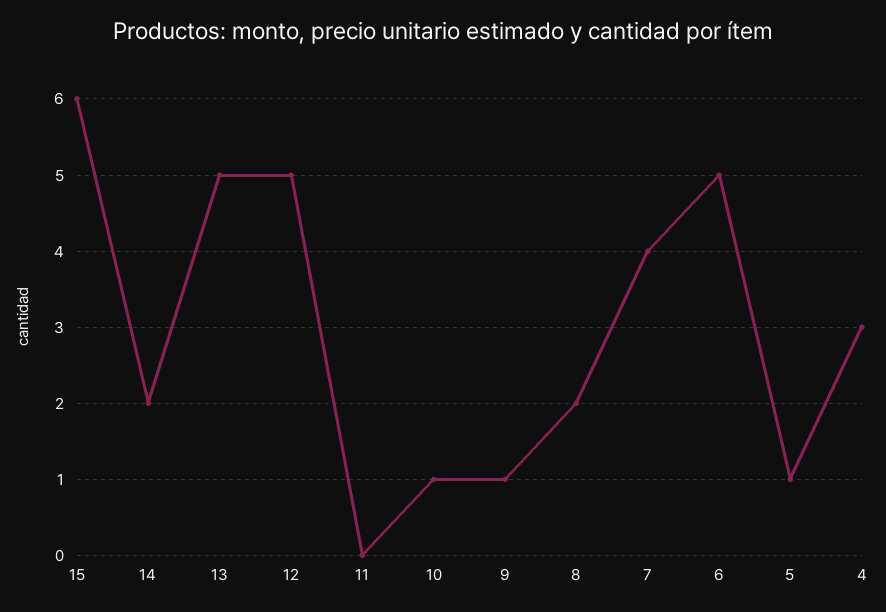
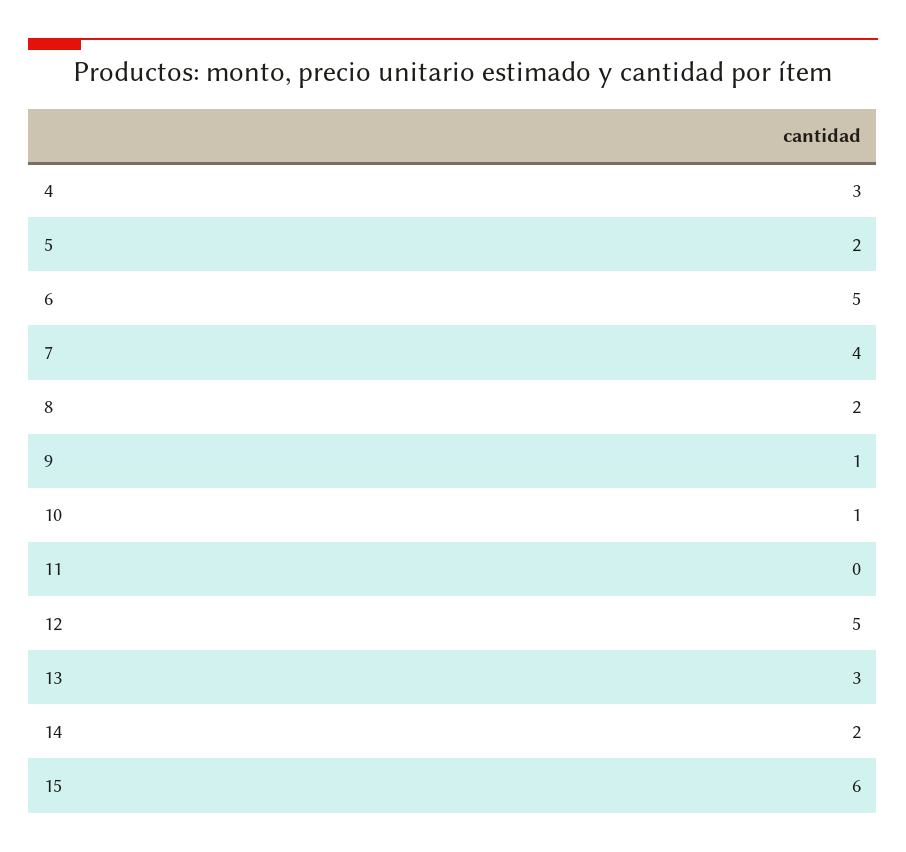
13: 5 -> 3
5: 1 -> 2

